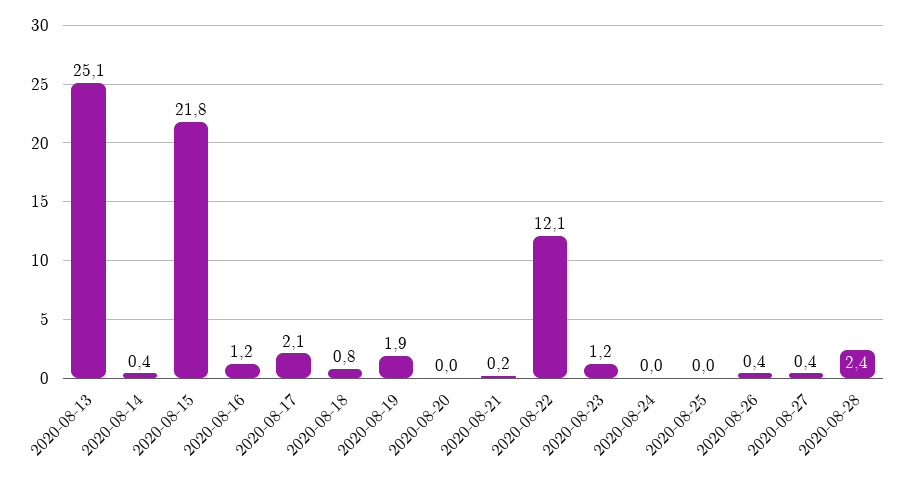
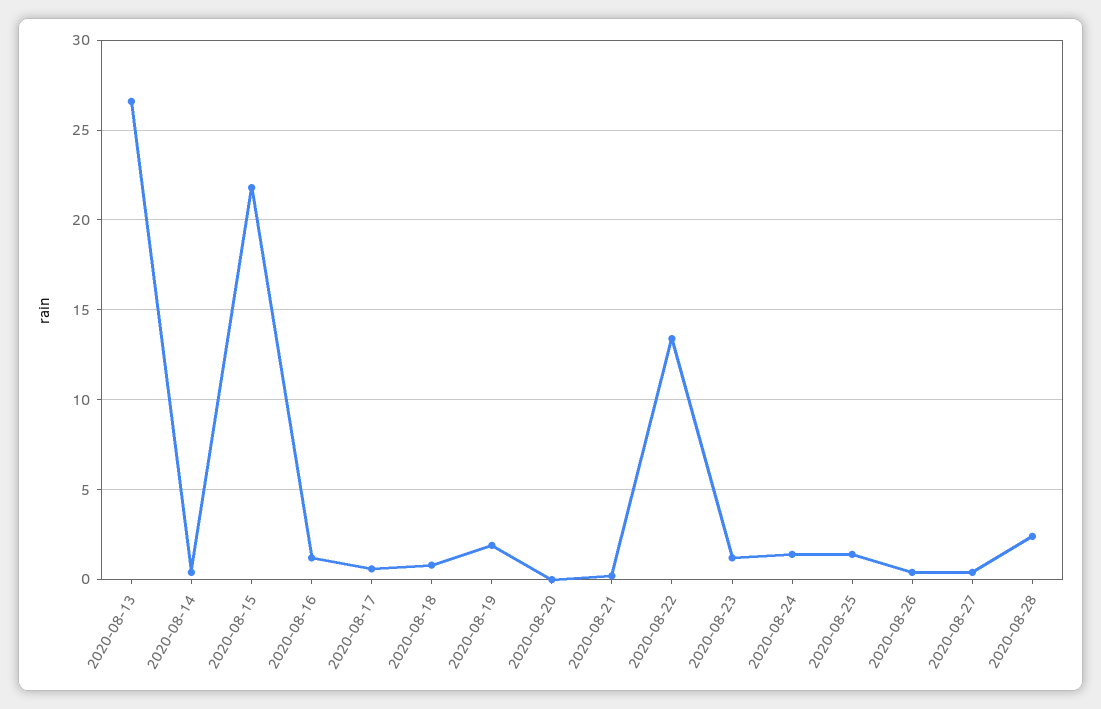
2020-08-13: 25.1 -> 26.5
2020-08-17: 2.1 -> 0.5
2020-08-22: 12.1 -> 13.5
2020-08-24: 0 -> 1.5
2020-08-25: 0 -> 1.5

